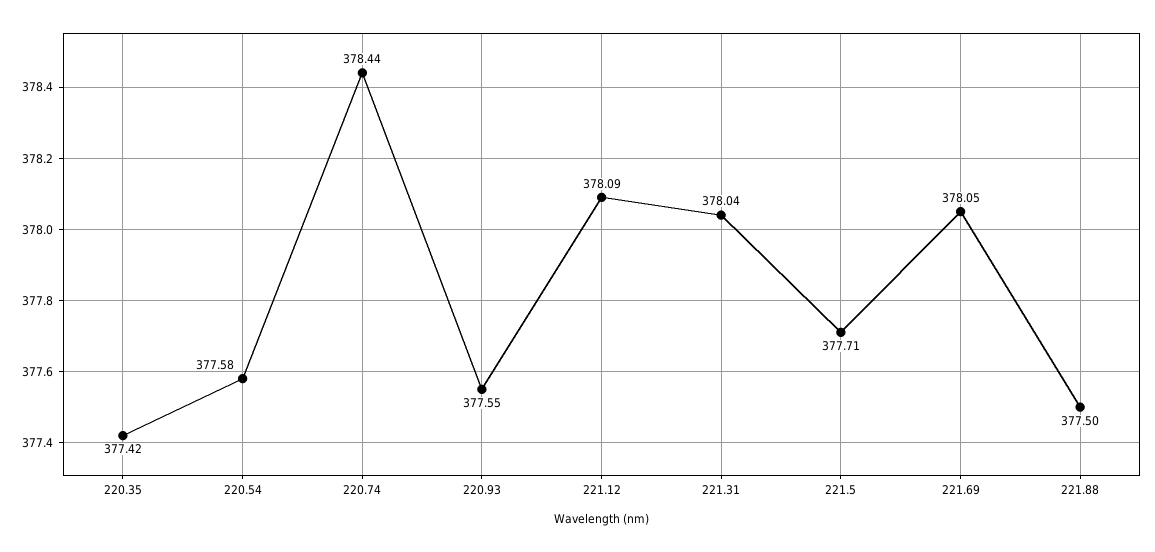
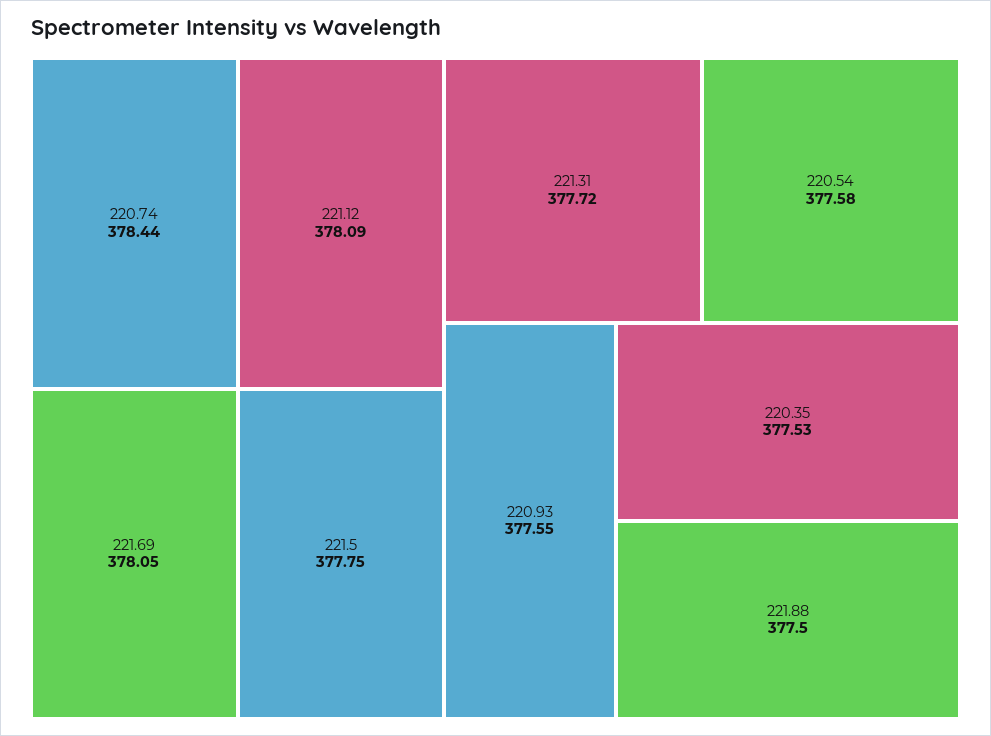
220.35: 377.42 -> 377.53
221.31: 378.04 -> 377.72
221.5: 377.71 -> 377.75

